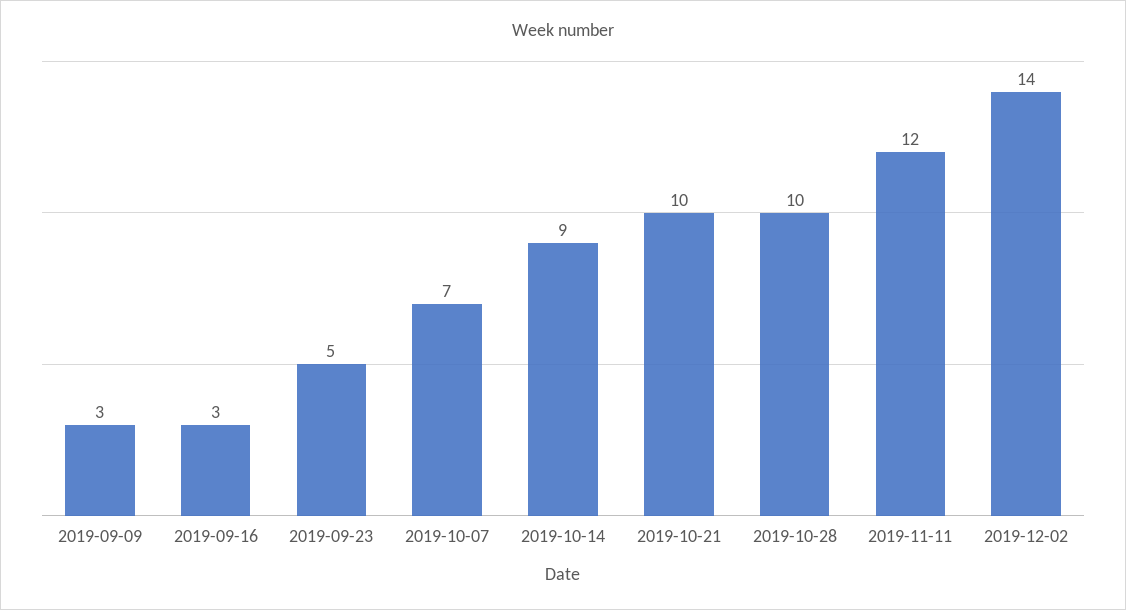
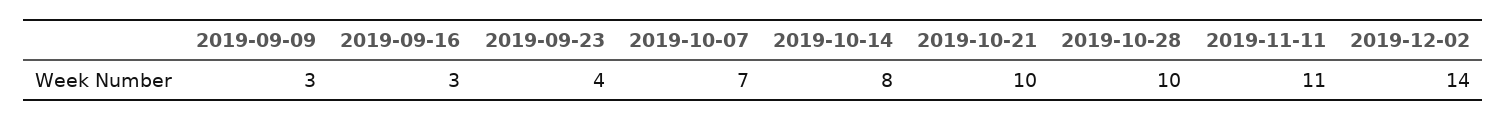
2019-09-23: 5 -> 4
2019-10-14: 9 -> 8
2019-11-11: 12 -> 11

